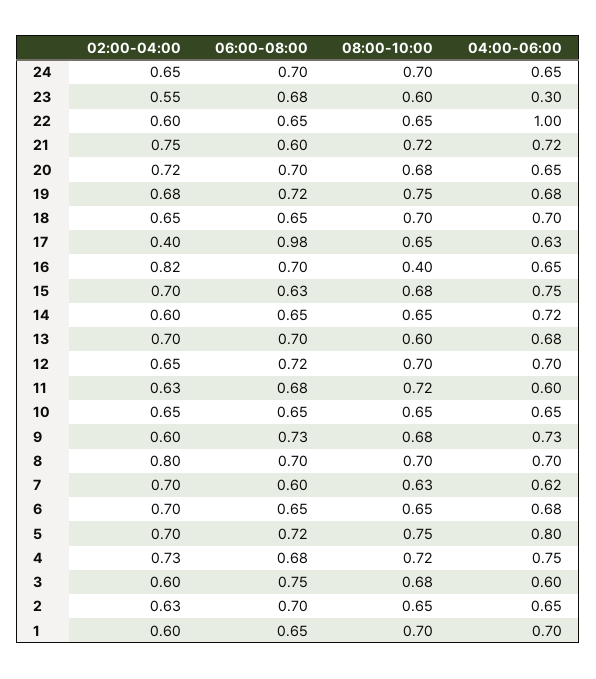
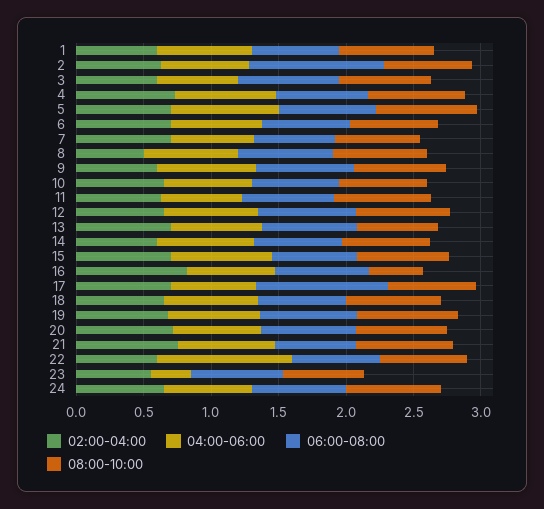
02:00-04:00, 17: 0.4 -> 0.7
02:00-04:00, 8: 0.8 -> 0.5
06:00-08:00, 2: 0.7 -> 1

